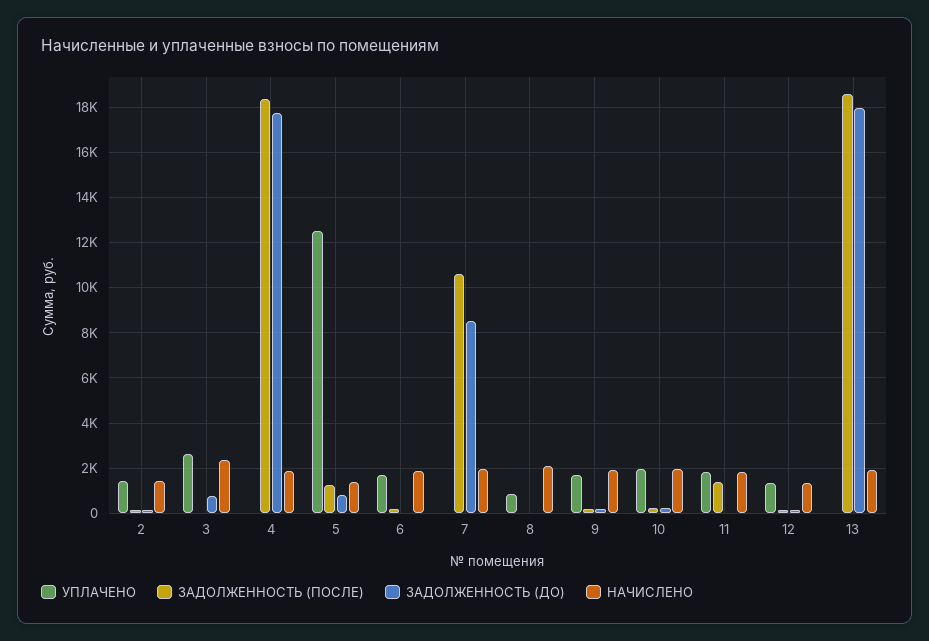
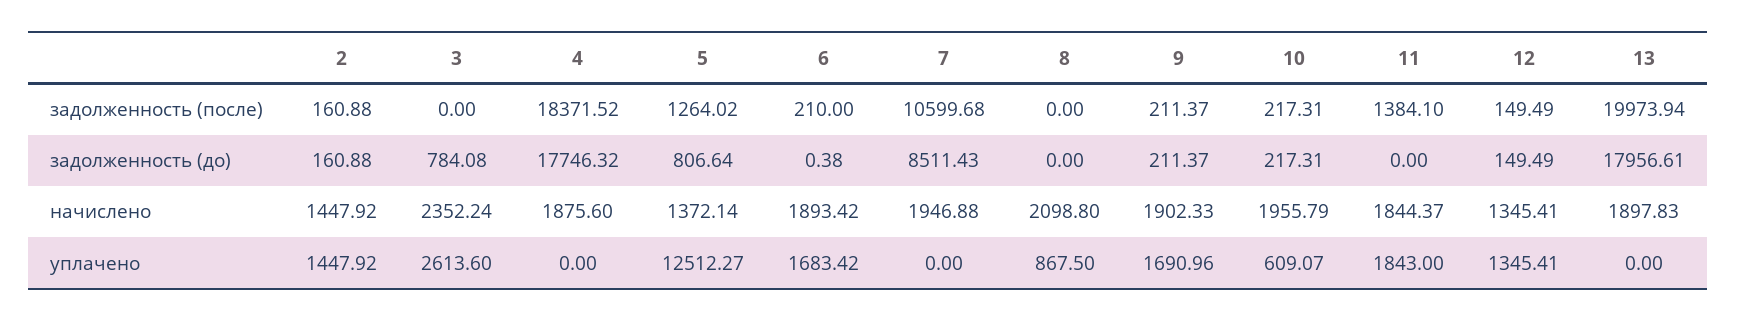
УПЛАЧЕНО, 10: 2000 -> 609.07
ЗАДОЛЖЕННОСТЬ (ПОСЛЕ), 13: 18500 -> 19973.94

